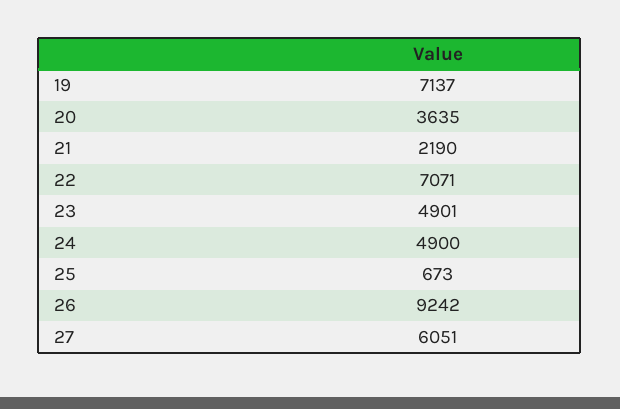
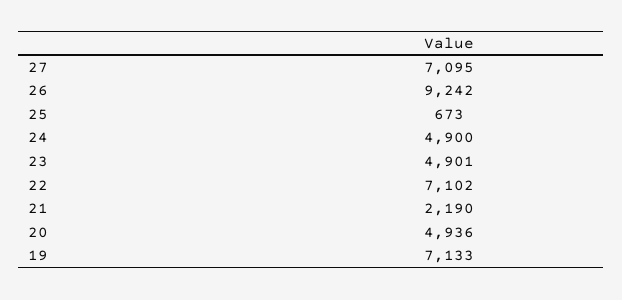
19: 7137 -> 7133
20: 3635 -> 4936
22: 7071 -> 7102
27: 6051 -> 7095

